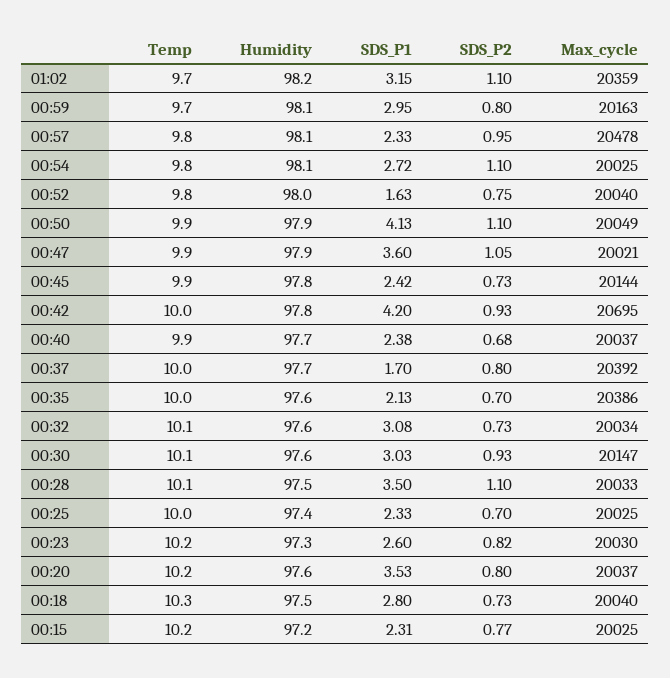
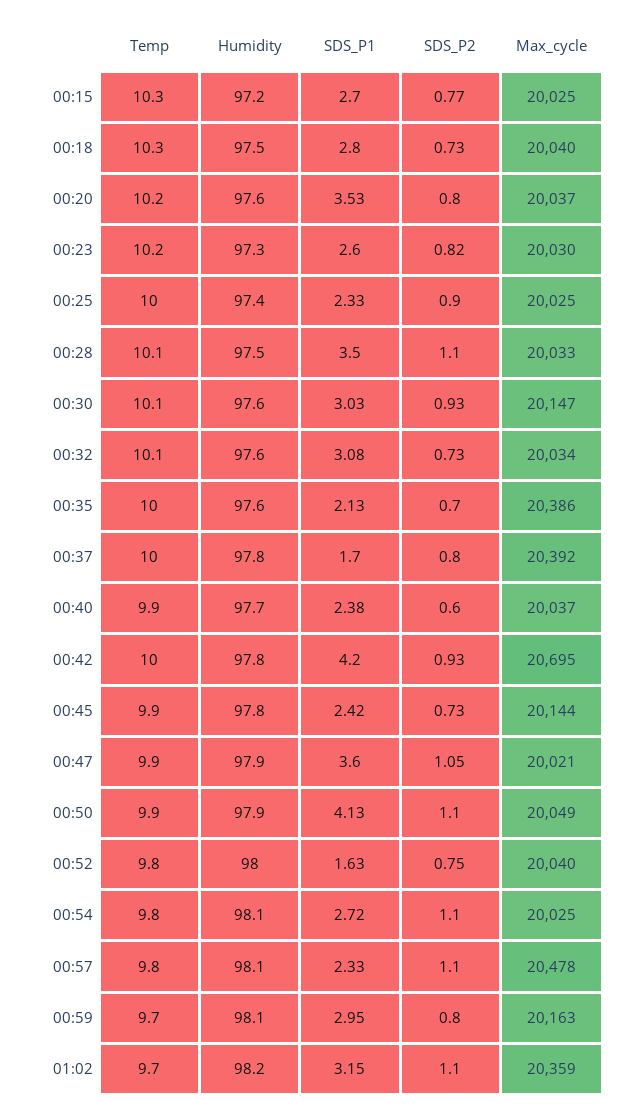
SDS_P2, 00:57: 0.95 -> 1.1
SDS_P2, 00:40: 0.68 -> 0.6
Humidity, 00:37: 97.7 -> 97.8
SDS_P2, 00:25: 0.7 -> 0.9
Temp, 00:15: 10.2 -> 10.3
SDS_P1, 00:15: 2.31 -> 2.7

